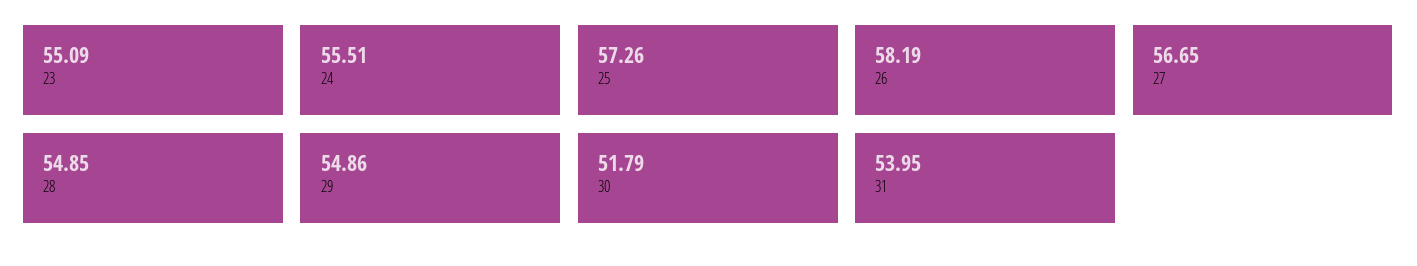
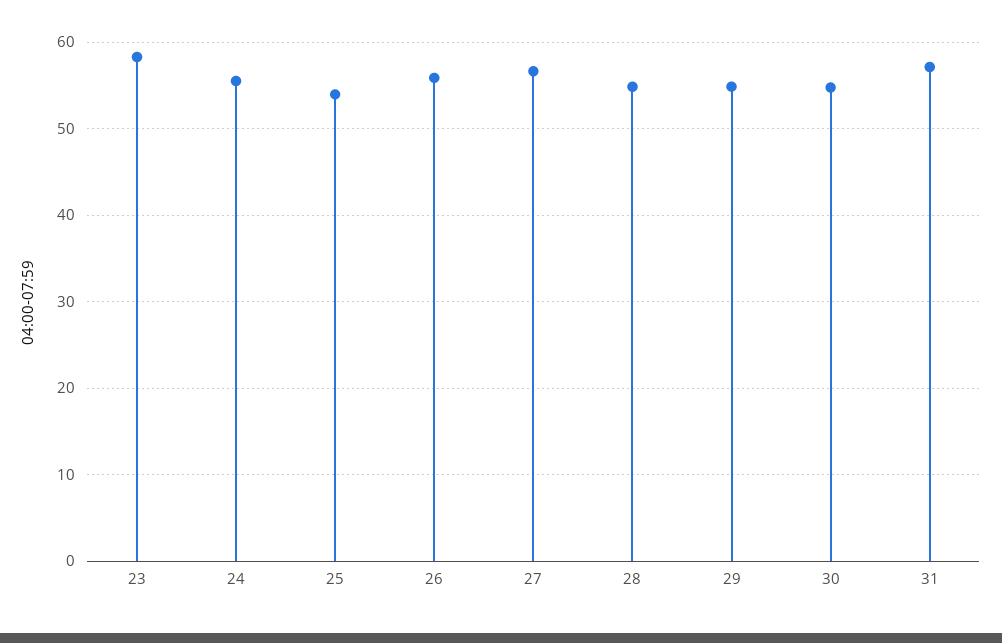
23: 55.09 -> 58
25: 57.26 -> 54
26: 58.19 -> 56
30: 51.79 -> 55
31: 53.95 -> 57

